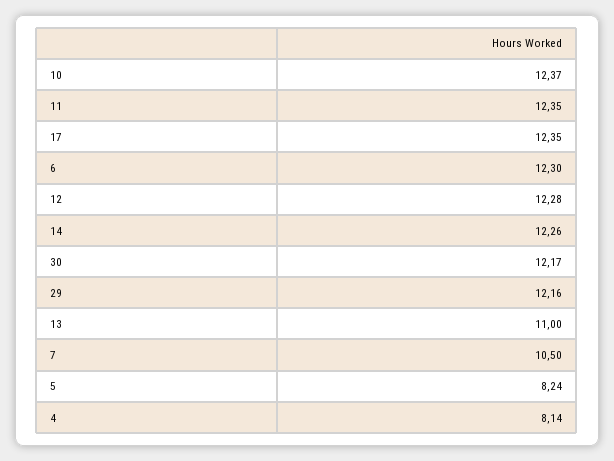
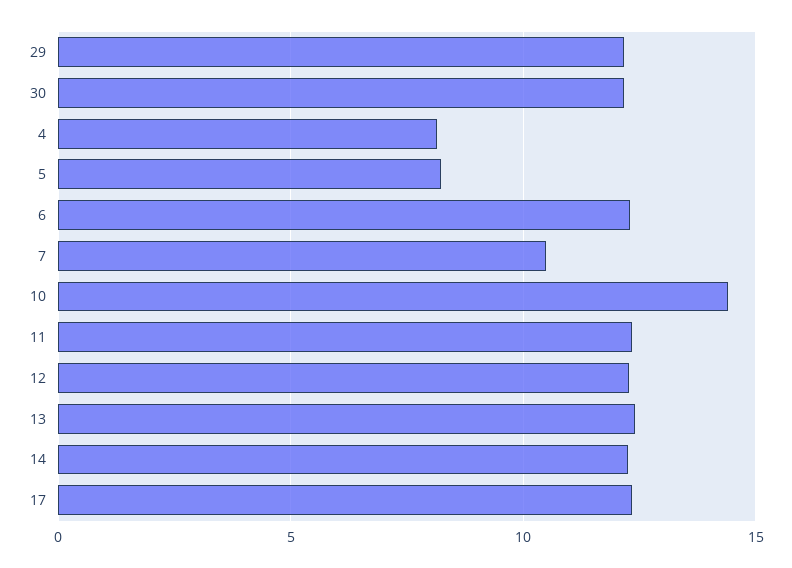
10: 12.37 -> 14.5
13: 11 -> 12.5

